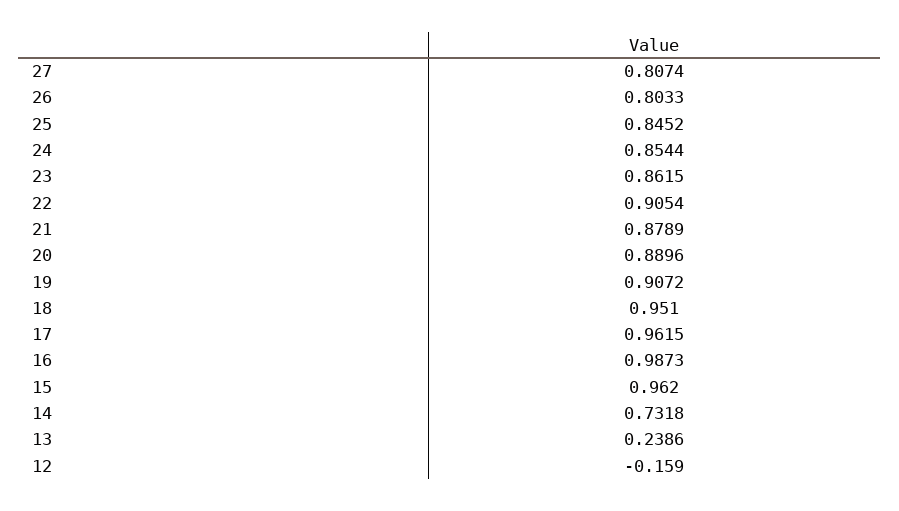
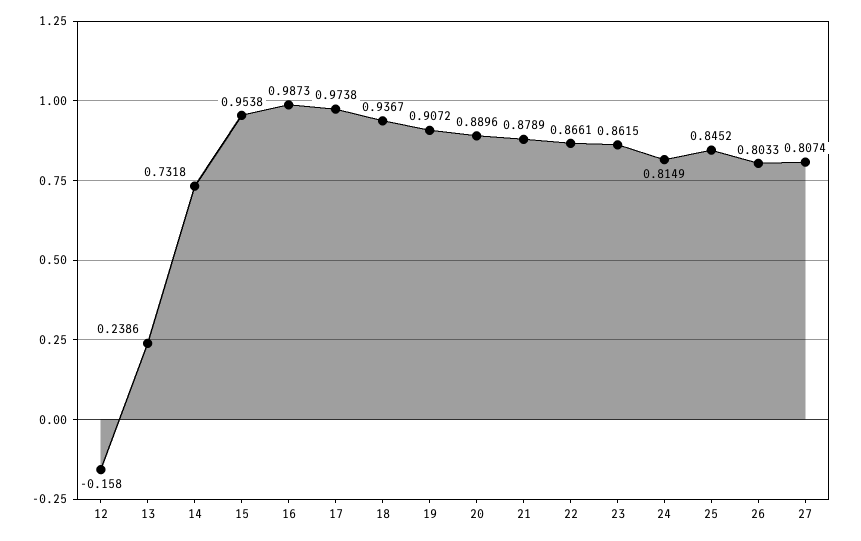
24: 0.8544 -> 0.8149
22: 0.9054 -> 0.8661
18: 0.951 -> 0.9367
17: 0.9615 -> 0.9738
15: 0.962 -> 0.9538
12: -0.159 -> -0.158

